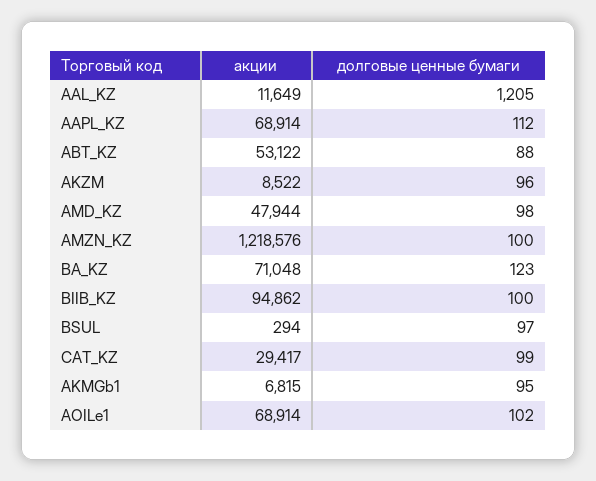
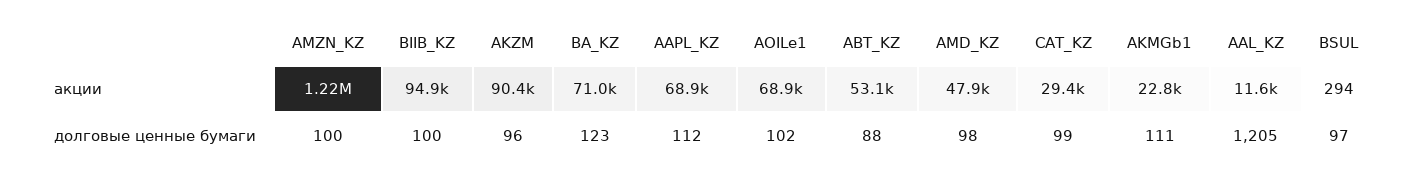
акции, AKZM: 8522 -> 90400
акции, AKMGb1: 6815 -> 22800
долговые ценные бумаги, AKMGb1: 95 -> 111

